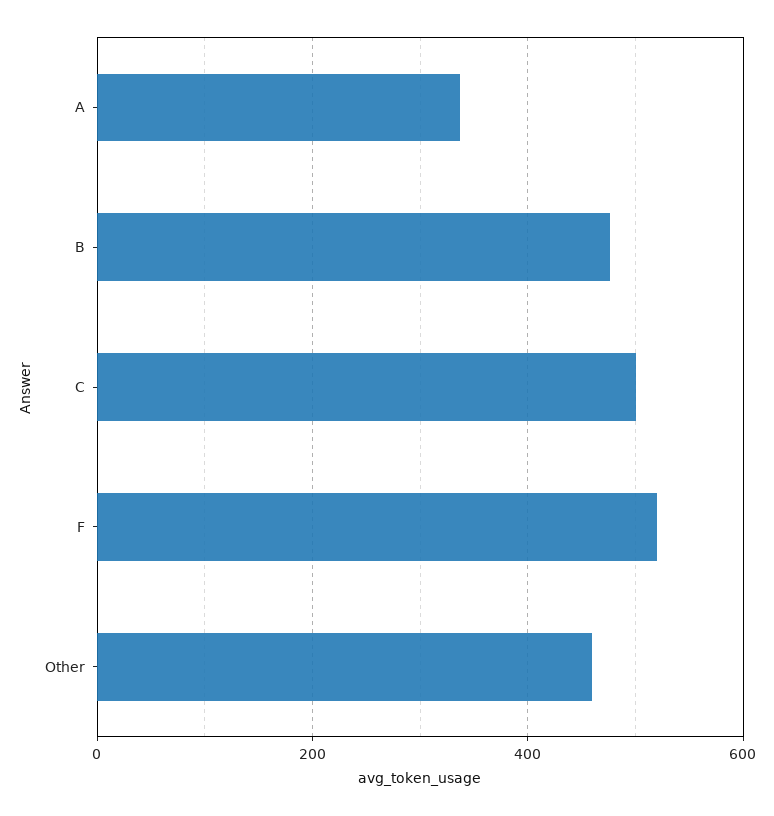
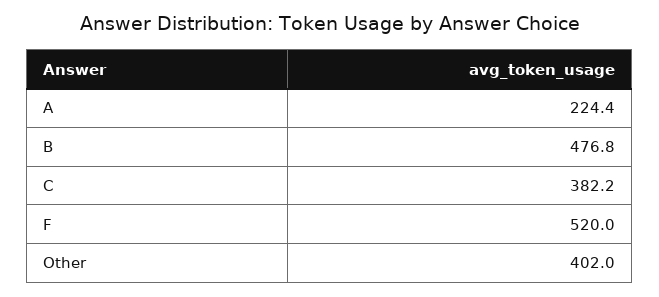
A: 340 -> 224.4
C: 500 -> 382.2
Other: 460 -> 402

